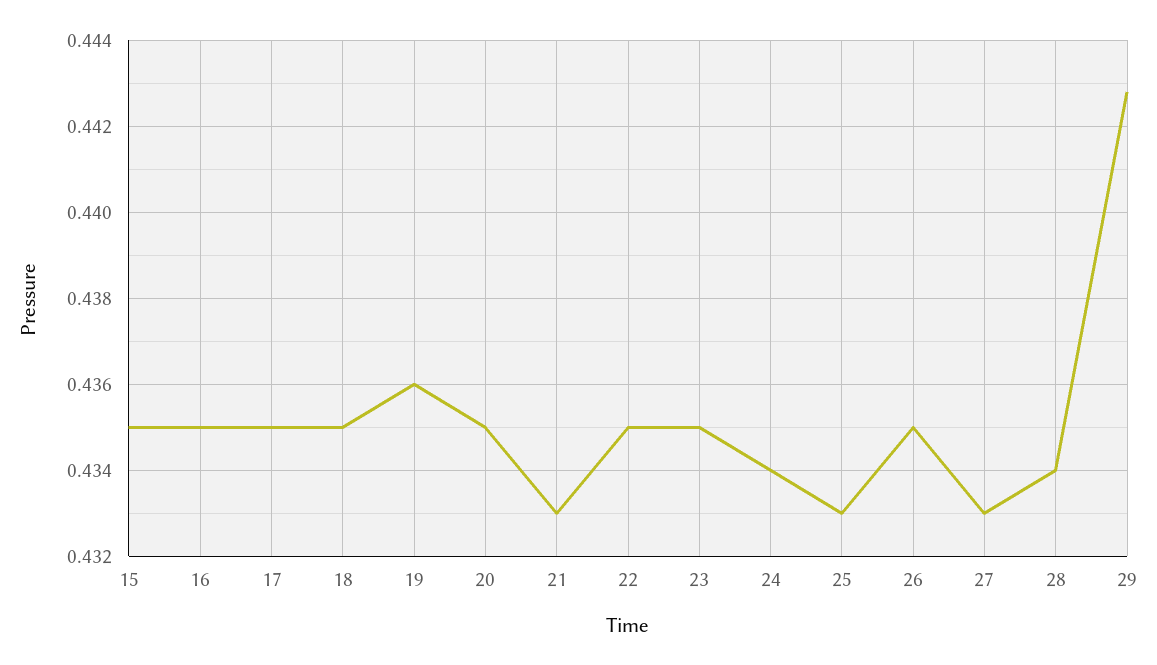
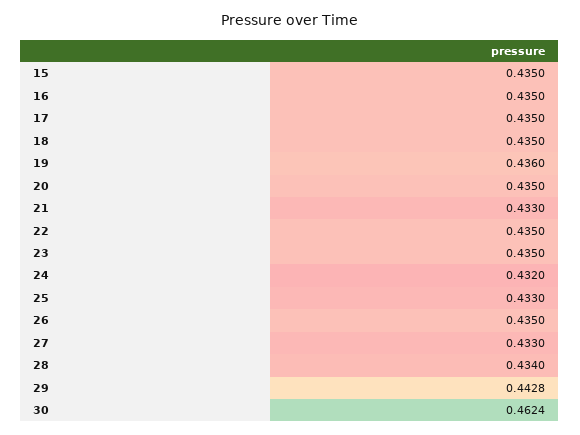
24: 0.434 -> 0.432
30: none -> 0.4624

